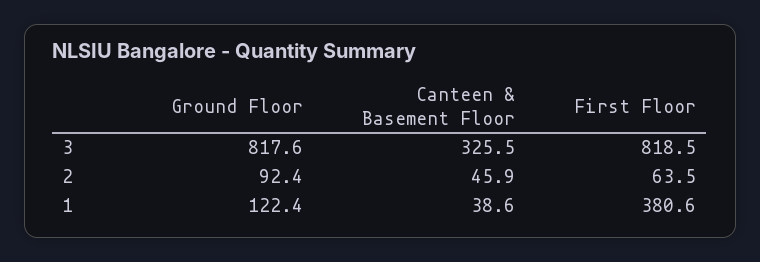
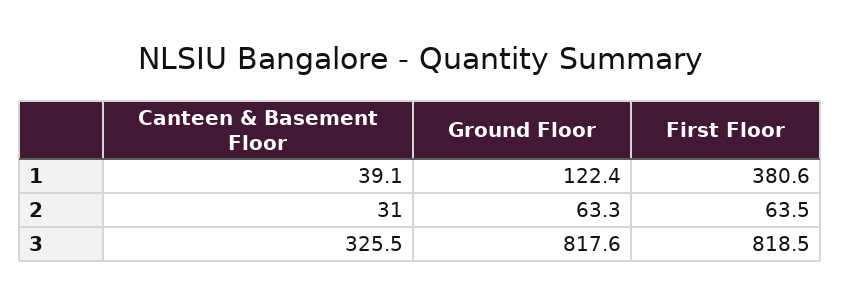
Ground Floor, 2: 92.4 -> 63.3
Canteen & Basement Floor, 2: 45.9 -> 31
Canteen & Basement Floor, 1: 38.6 -> 39.1

